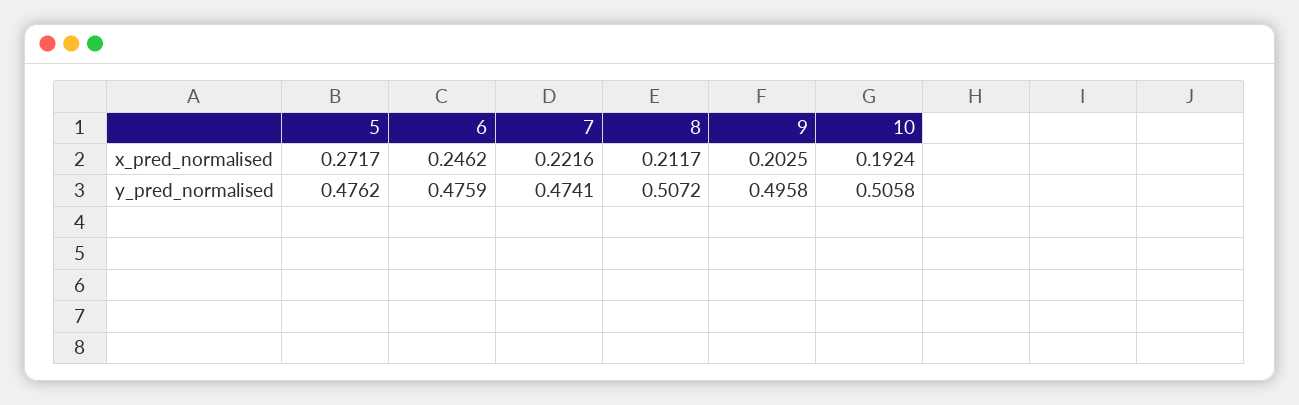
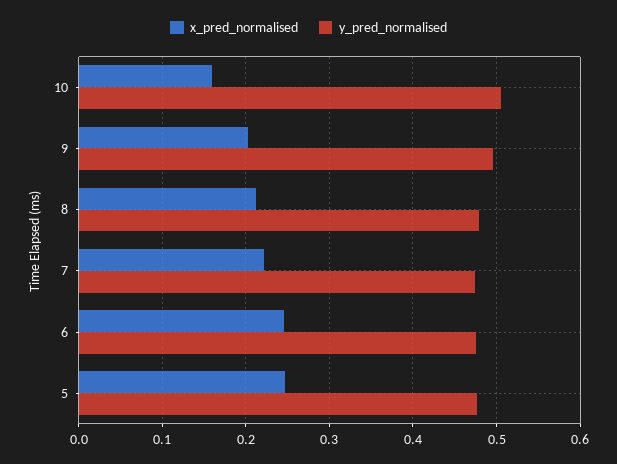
x_pred_normalised, 5: 0.2717 -> 0.25
x_pred_normalised, 10: 0.1924 -> 0.16
y_pred_normalised, 8: 0.5072 -> 0.48

